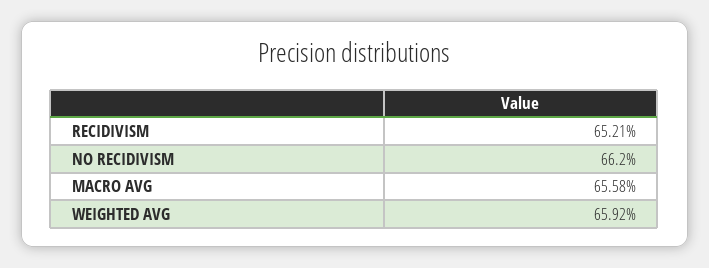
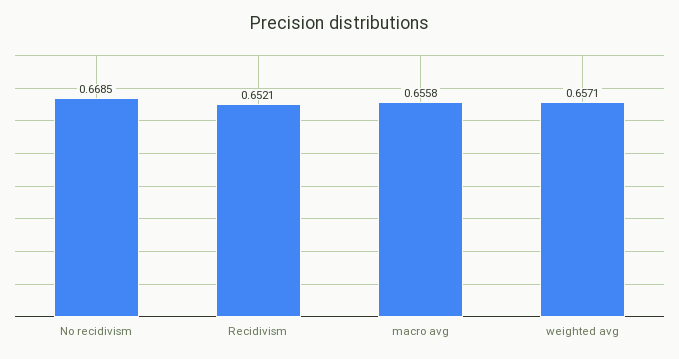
NO RECIDIVISM: 0.662 -> 0.6685
WEIGHTED AVG: 0.6592 -> 0.6571

